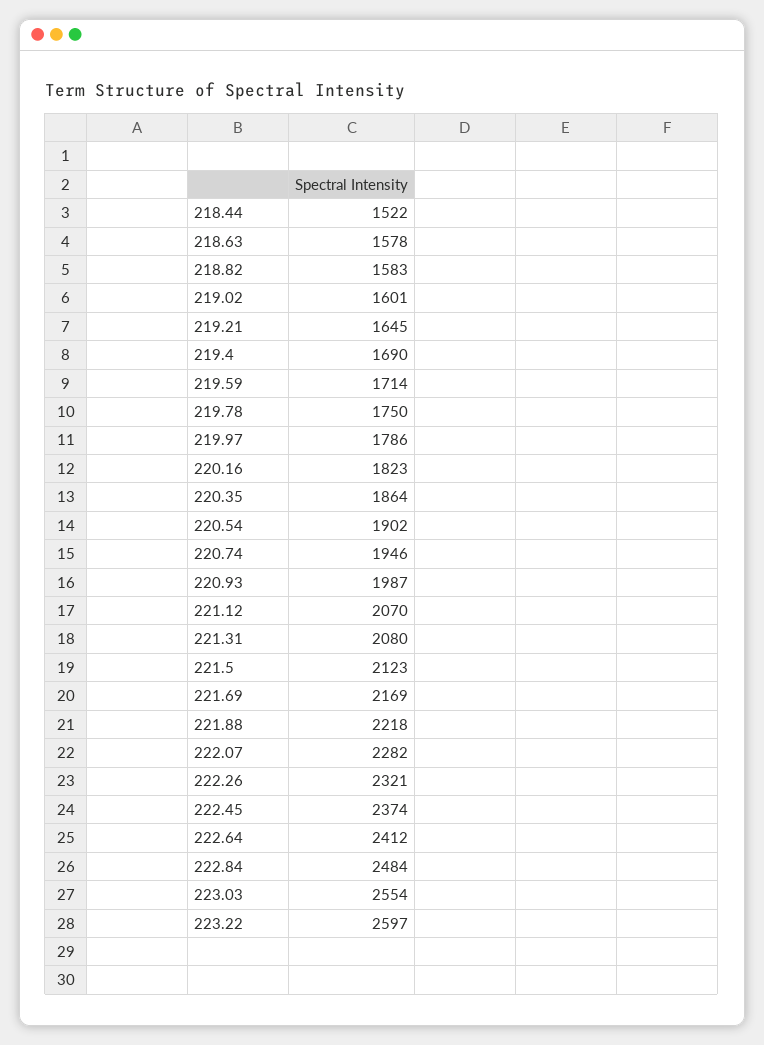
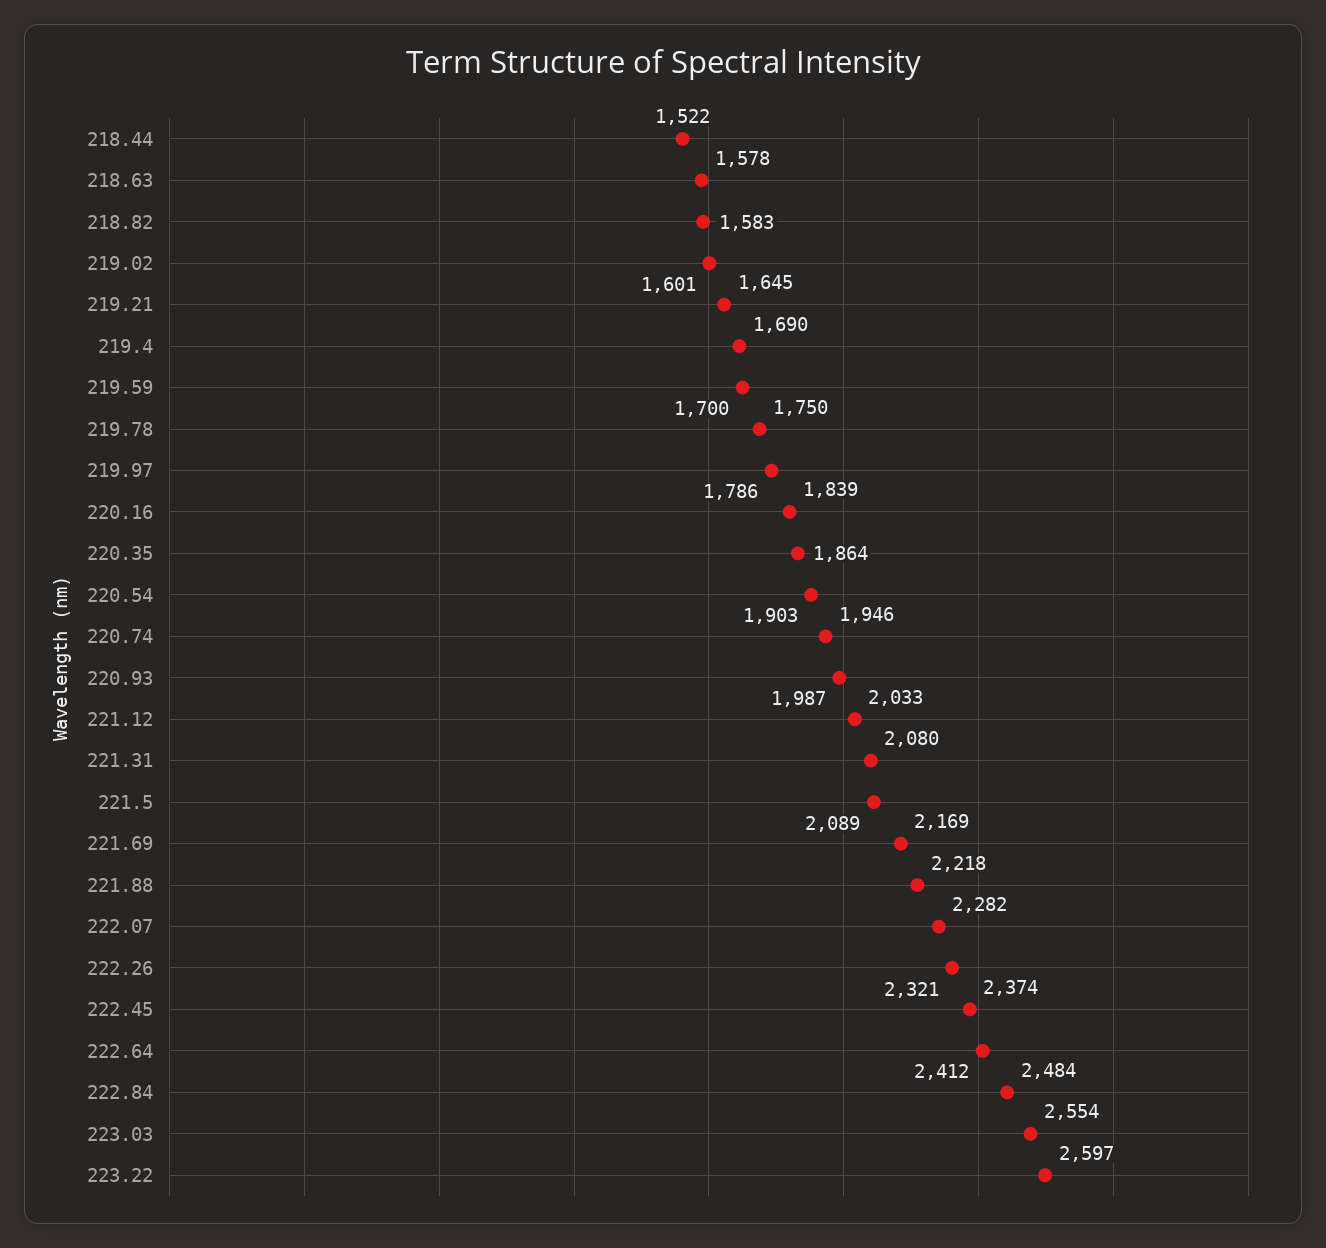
219.59: 1714 -> 1700
220.16: 1823 -> 1839
220.54: 1902 -> 1903
221.12: 2070 -> 2033
221.5: 2123 -> 2089

